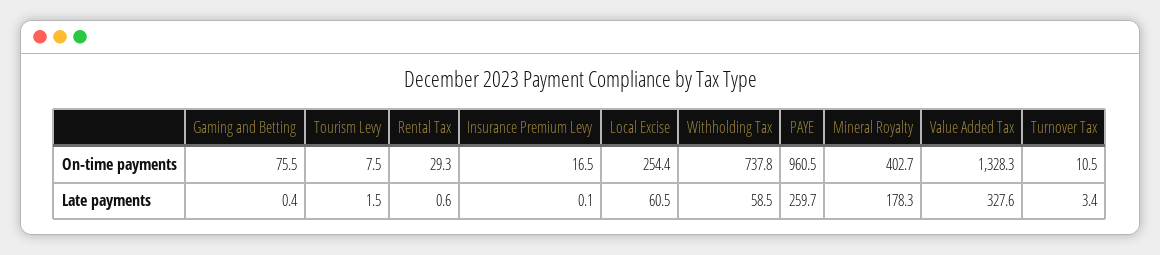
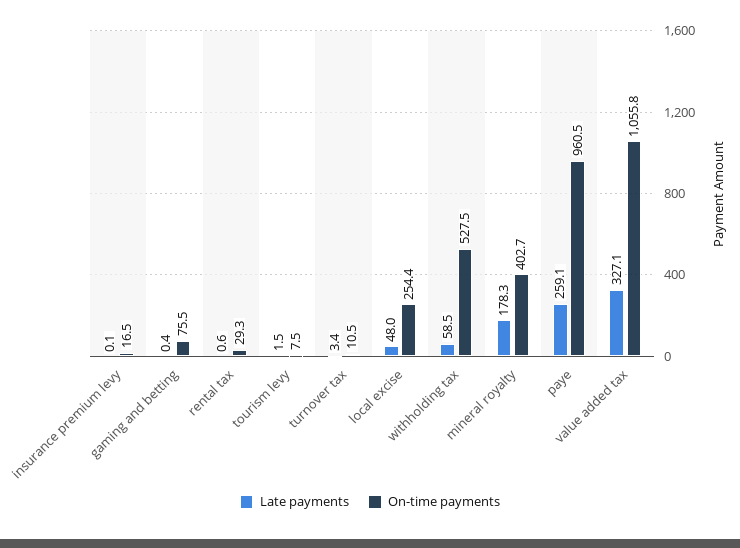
On-time payments, Withholding Tax: 737.8 -> 527.5
On-time payments, Value Added Tax: 1328.3 -> 1055.8
Late payments, Local Excise: 60.5 -> 48
Late payments, PAYE: 259.7 -> 259.1
Late payments, Value Added Tax: 327.6 -> 327.1

